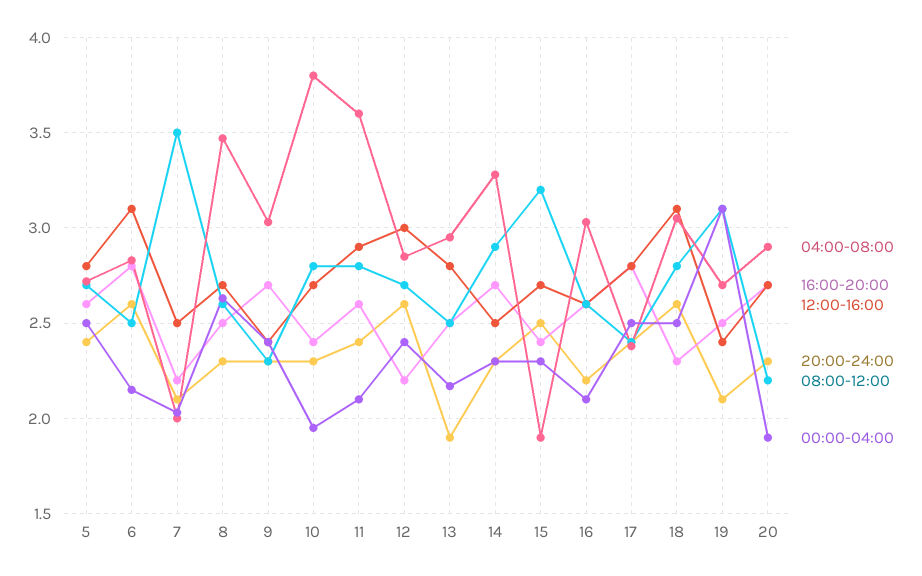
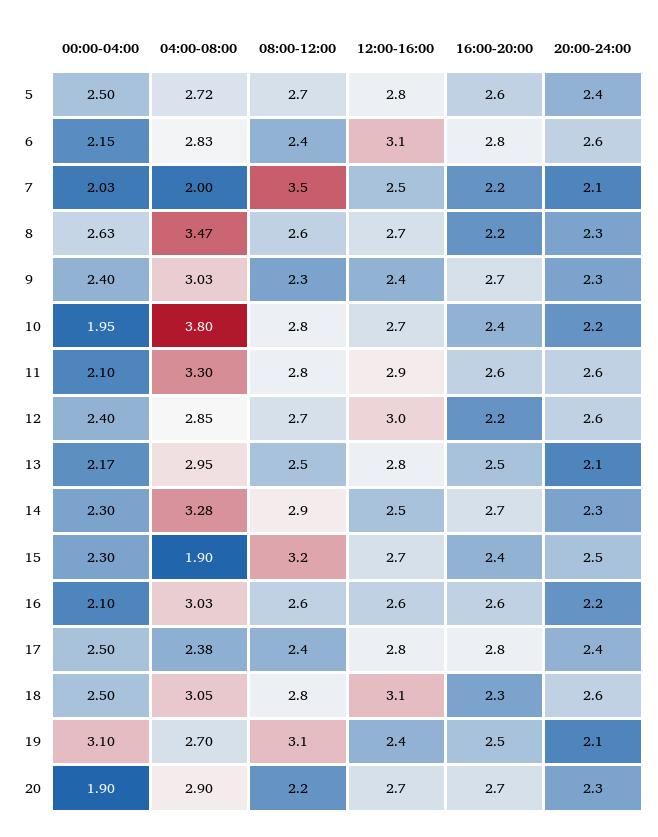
08:00-12:00, 6: 2.5 -> 2.4
16:00-20:00, 8: 2.5 -> 2.2
20:00-24:00, 10: 2.3 -> 2.2
04:00-08:00, 11: 3.6 -> 3.3
20:00-24:00, 11: 2.4 -> 2.6
20:00-24:00, 13: 1.9 -> 2.1

